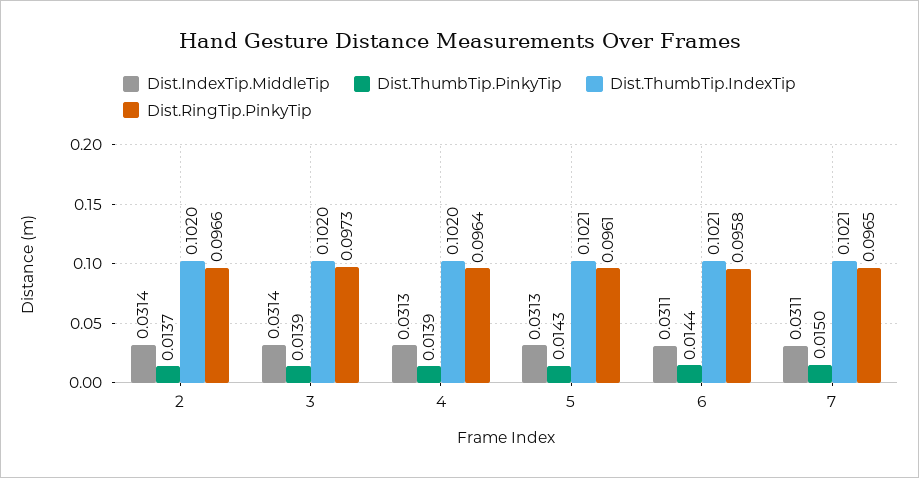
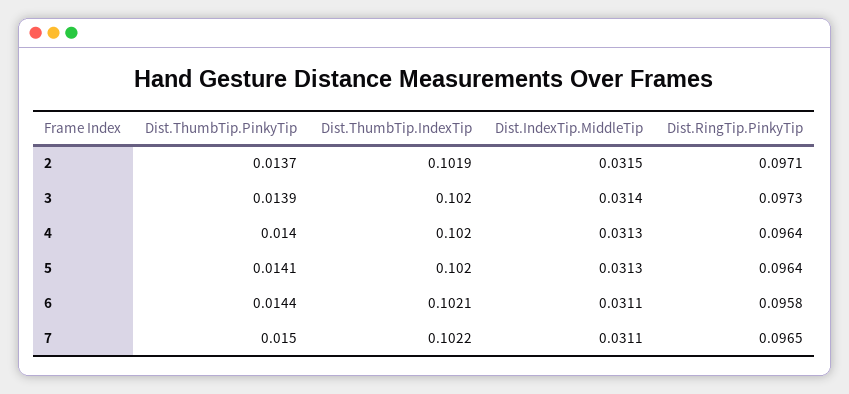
Dist.IndexTip.MiddleTip, 2: 0.0314 -> 0.0315
Dist.ThumbTip.IndexTip, 2: 0.102 -> 0.1019
Dist.RingTip.PinkyTip, 2: 0.0966 -> 0.0971
Dist.ThumbTip.PinkyTip, 4: 0.0139 -> 0.014
Dist.ThumbTip.PinkyTip, 5: 0.0143 -> 0.0141
Dist.ThumbTip.IndexTip, 5: 0.1021 -> 0.102
Dist.RingTip.PinkyTip, 5: 0.0961 -> 0.0964
Dist.ThumbTip.IndexTip, 7: 0.1021 -> 0.1022

